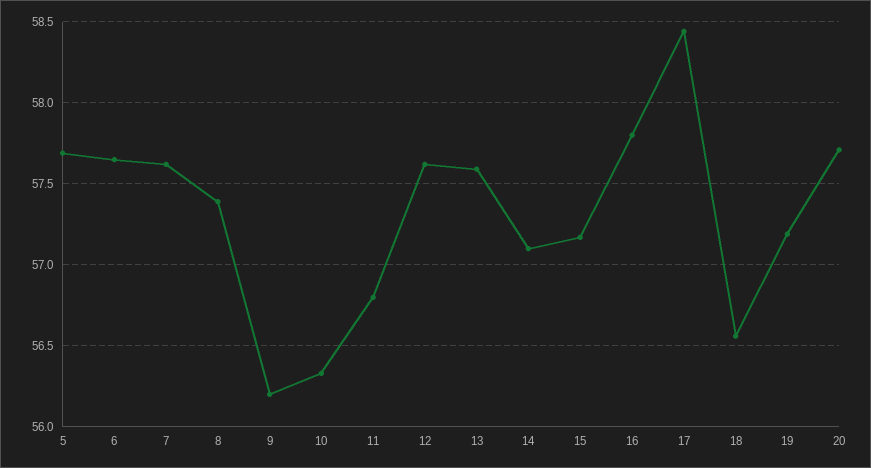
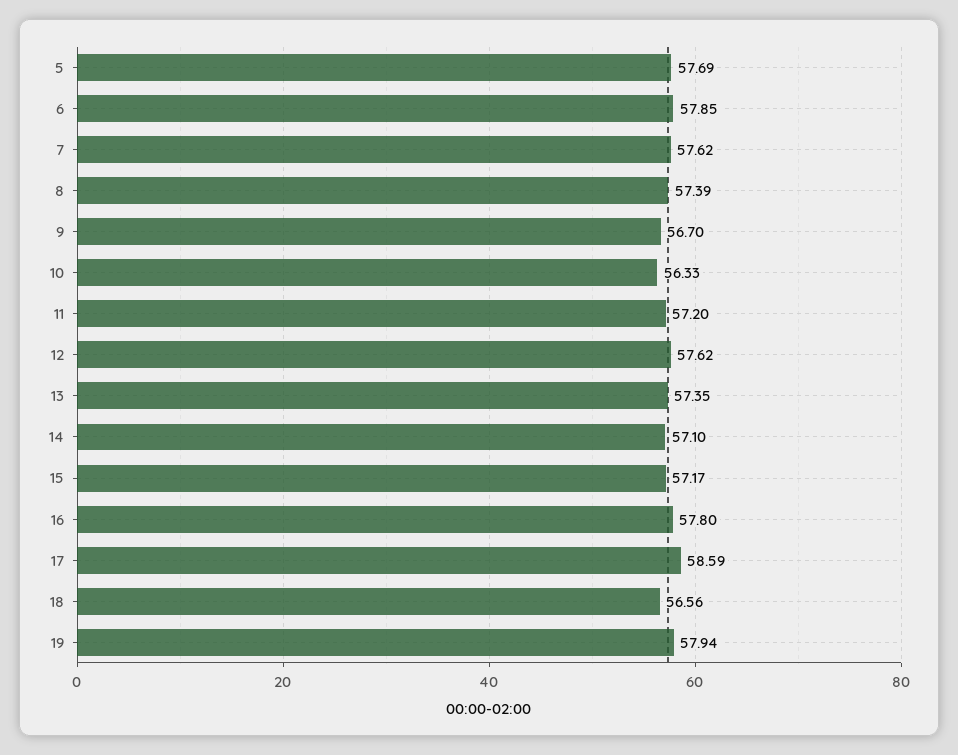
6: 57.65 -> 57.85
9: 56.2 -> 56.7
11: 56.8 -> 57.2
13: 57.6 -> 57.35
17: 58.45 -> 58.59
19: 57.2 -> 57.94
20: 57.7 -> none

